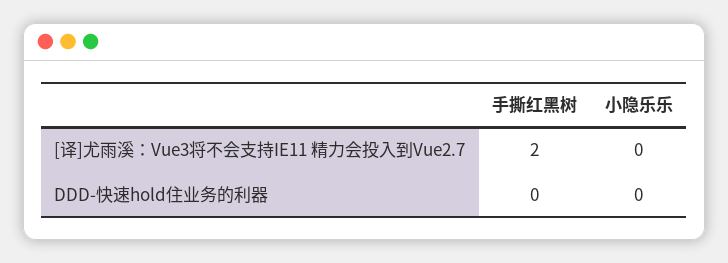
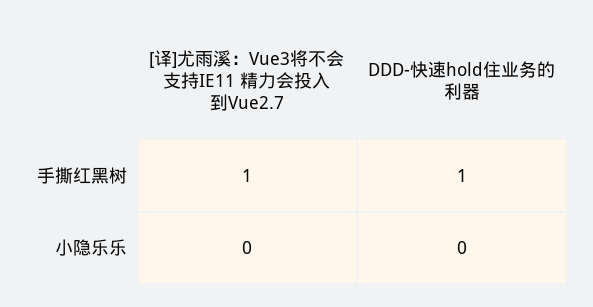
手撕红黑树, [译]尤雨溪：Vue3将不会支持IE11 精力会投入到Vue2.7: 2 -> 1
手撕红黑树, DDD-快速hold住业务的利器: 0 -> 1

